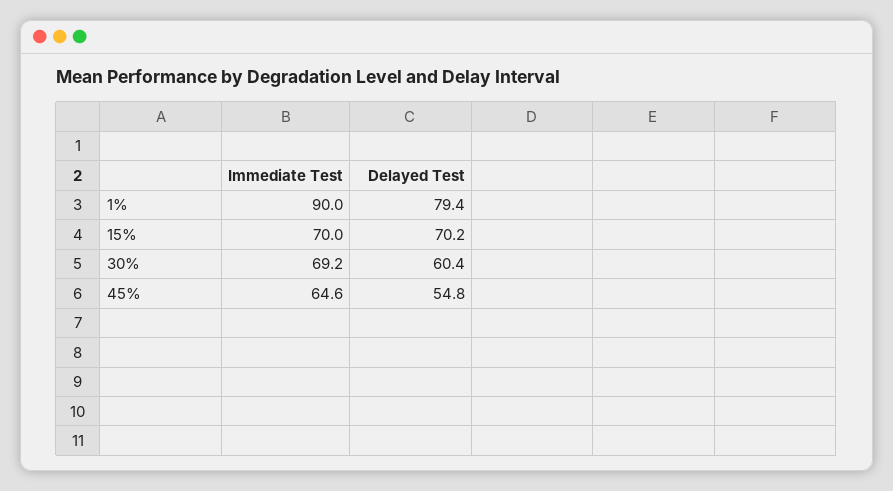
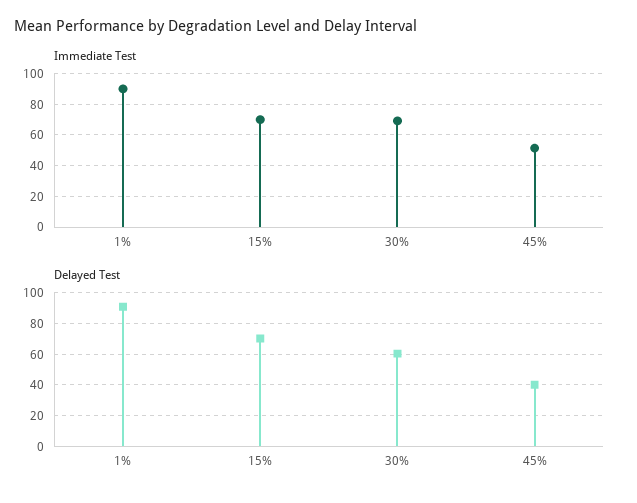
Delayed Test, 1%: 79.4 -> 90
Immediate Test, 45%: 64.6 -> 50
Delayed Test, 45%: 54.8 -> 40

